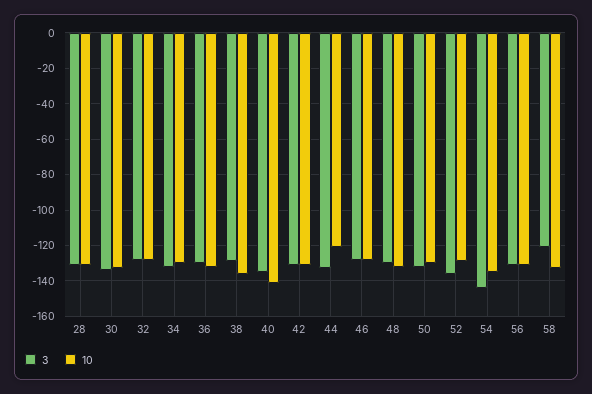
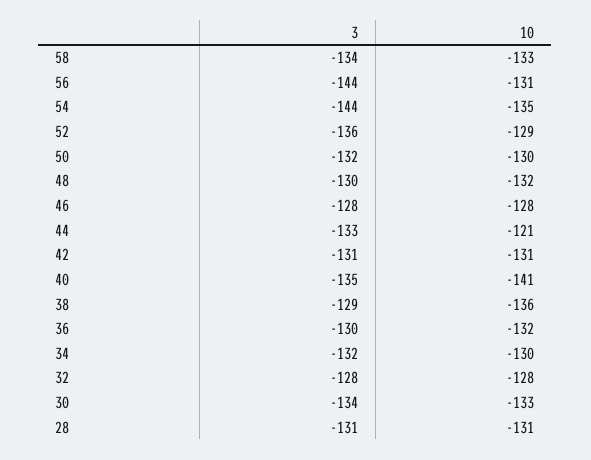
3, 56: -130 -> -144
3, 58: -120 -> -134

